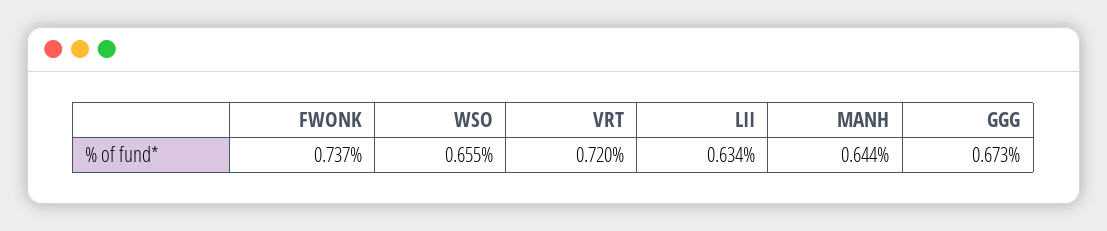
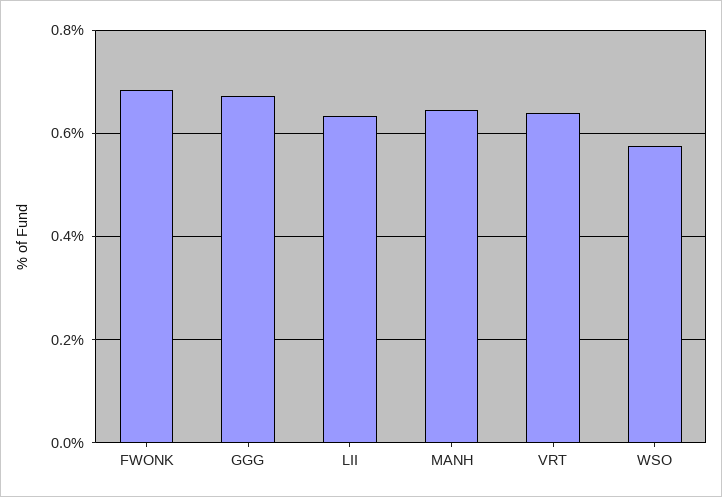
FWONK: 0.737 -> 0.68
WSO: 0.655 -> 0.58
VRT: 0.72 -> 0.64

